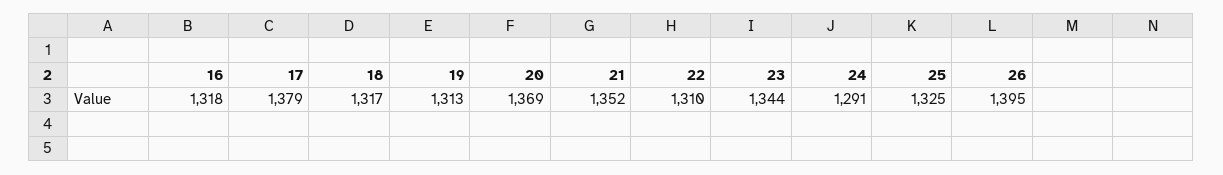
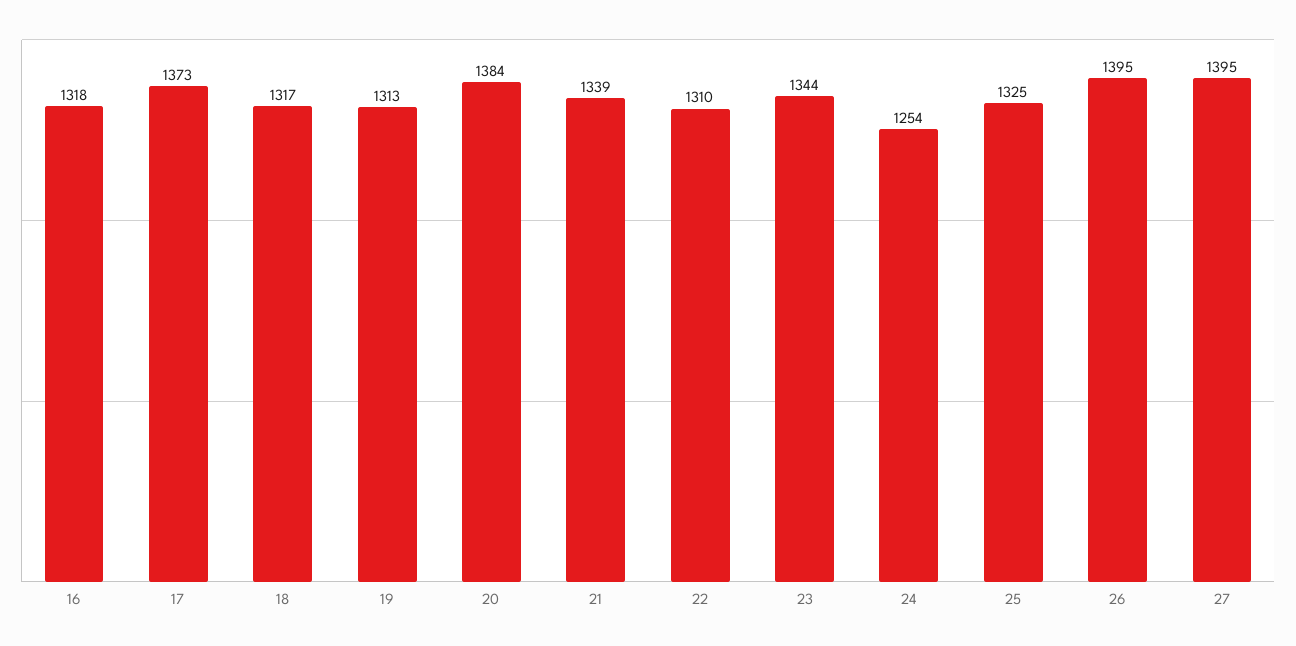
17: 1379 -> 1373
20: 1369 -> 1384
21: 1352 -> 1339
24: 1291 -> 1254
27: none -> 1395

